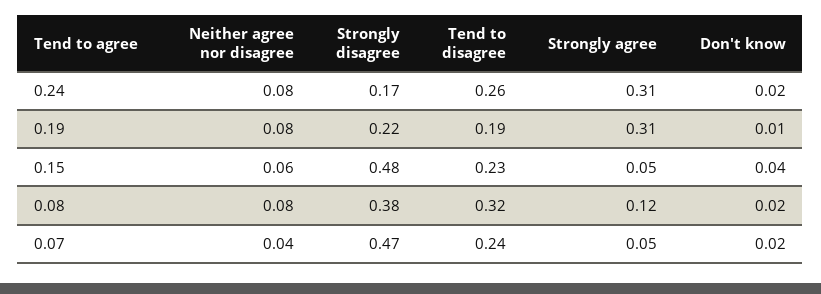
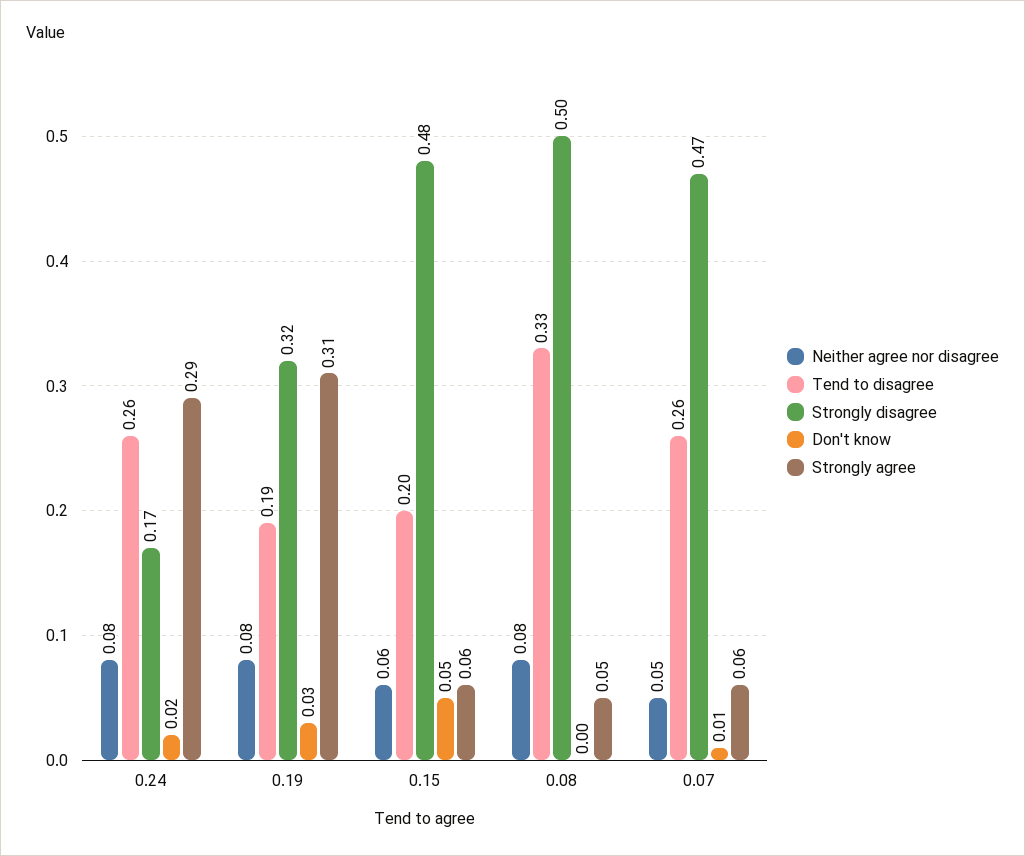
Strongly agree, 0.24: 0.31 -> 0.29
Strongly disagree, 0.19: 0.22 -> 0.32
Don't know, 0.19: 0.01 -> 0.03
Tend to disagree, 0.15: 0.23 -> 0.2
Strongly agree, 0.15: 0.05 -> 0.06
Don't know, 0.15: 0.04 -> 0.05
Strongly disagree, 0.08: 0.38 -> 0.5
Tend to disagree, 0.08: 0.32 -> 0.33
Strongly agree, 0.08: 0.12 -> 0.05
Don't know, 0.08: 0.02 -> 0
Neither agree nor disagree, 0.07: 0.04 -> 0.05
Tend to disagree, 0.07: 0.24 -> 0.26
Strongly agree, 0.07: 0.05 -> 0.06
Don't know, 0.07: 0.02 -> 0.01

